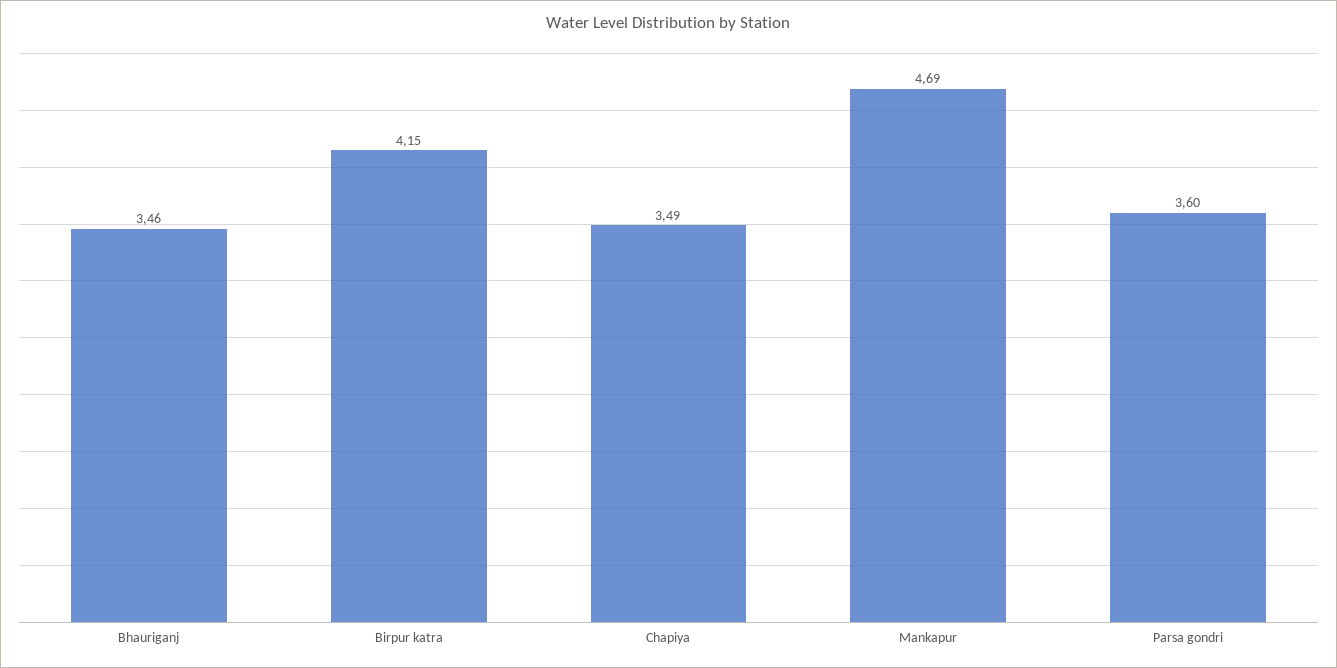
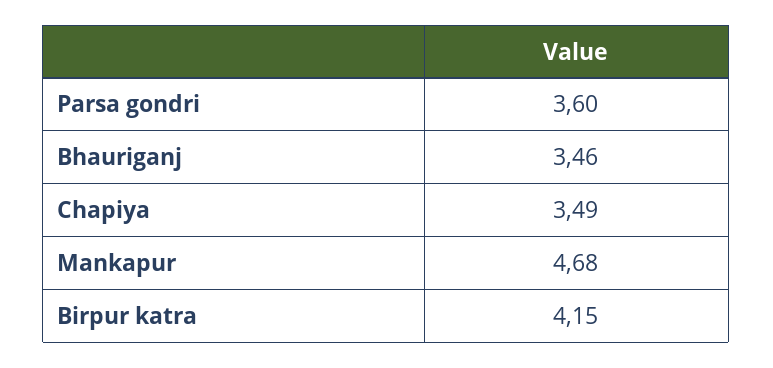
Mankapur: 4.69 -> 4.68

